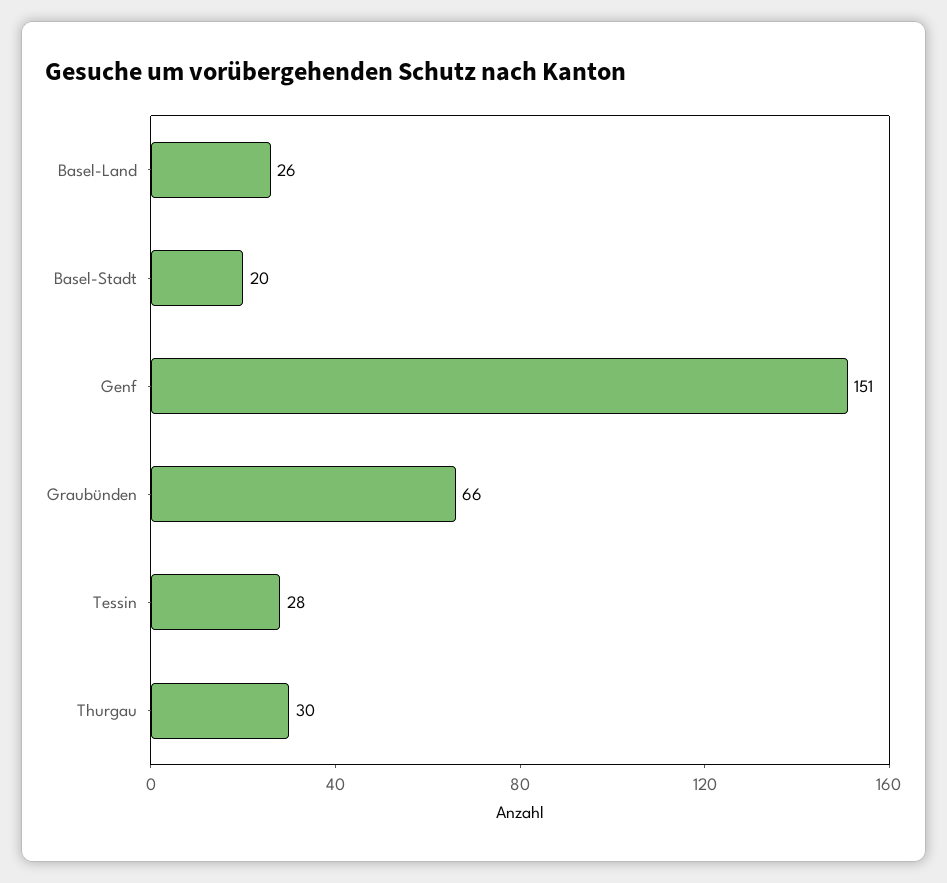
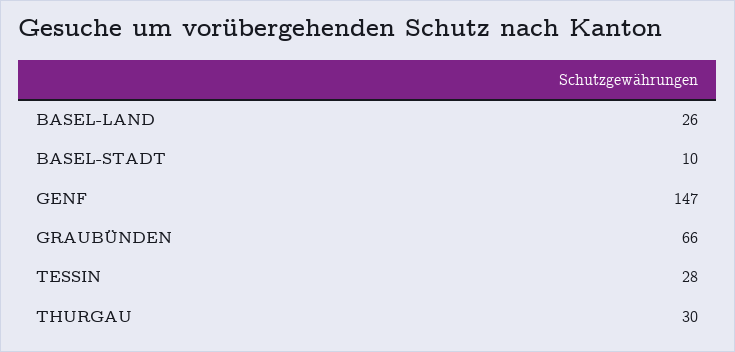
Basel-Stadt: 20 -> 10
Genf: 151 -> 147

